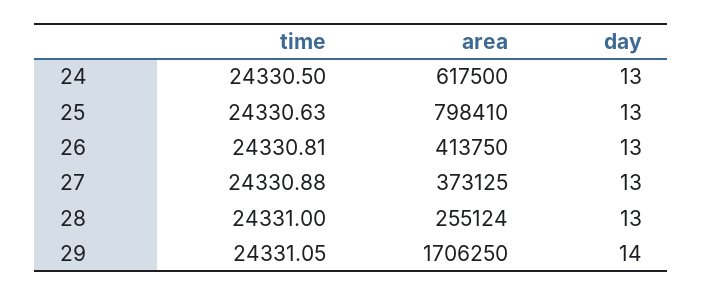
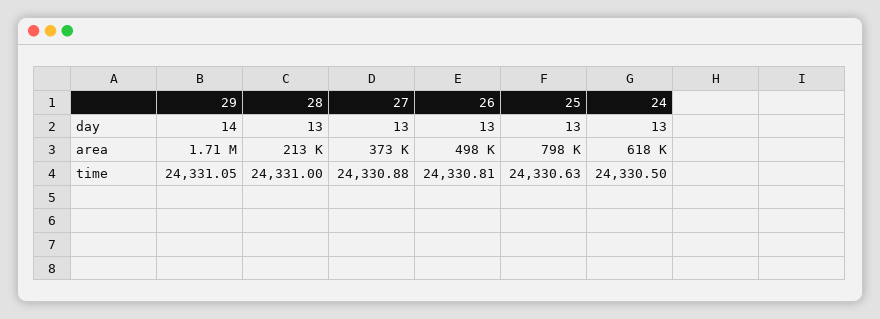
area, 26: 413750 -> 498000
area, 28: 255124 -> 213000

